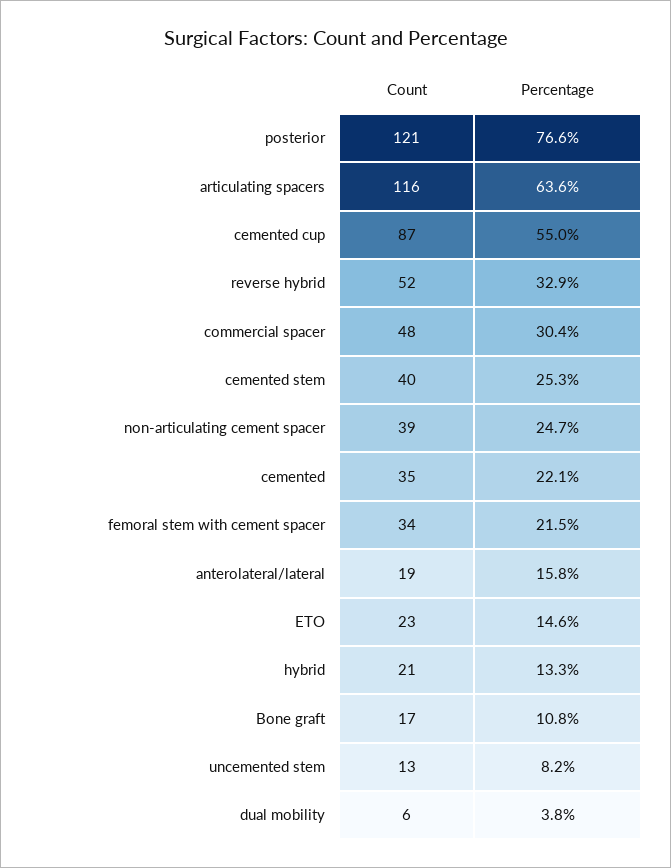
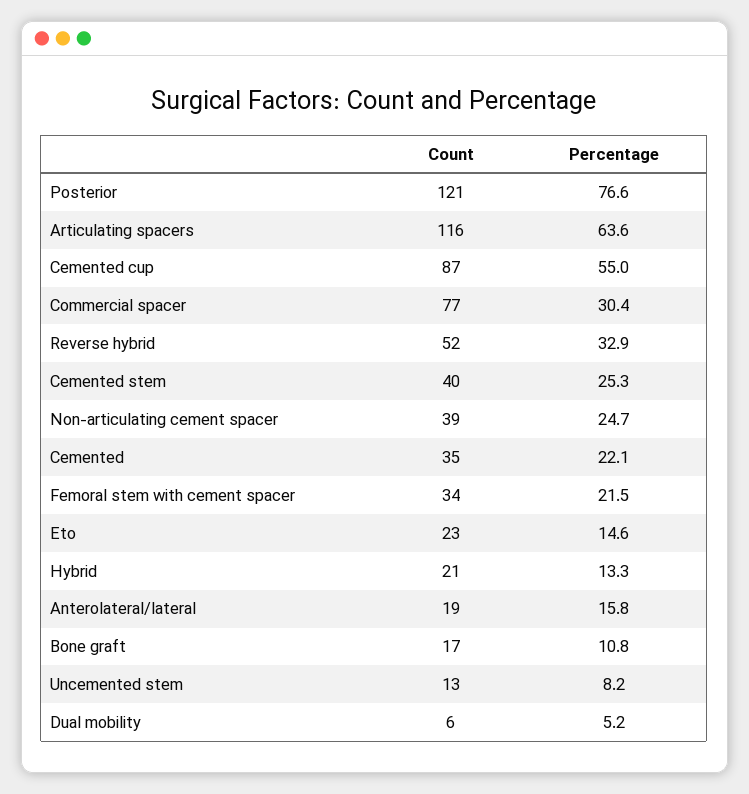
Count, commercial spacer: 48 -> 77
Percentage, dual mobility: 3.8 -> 5.2

